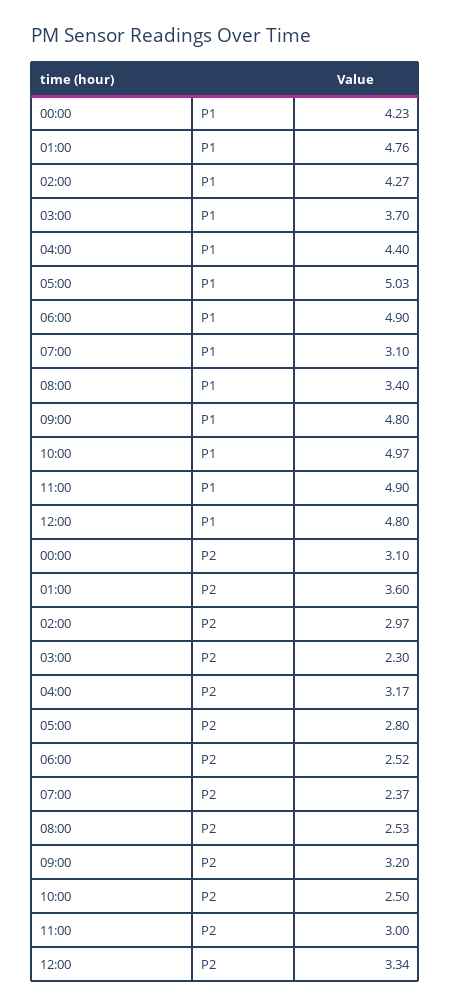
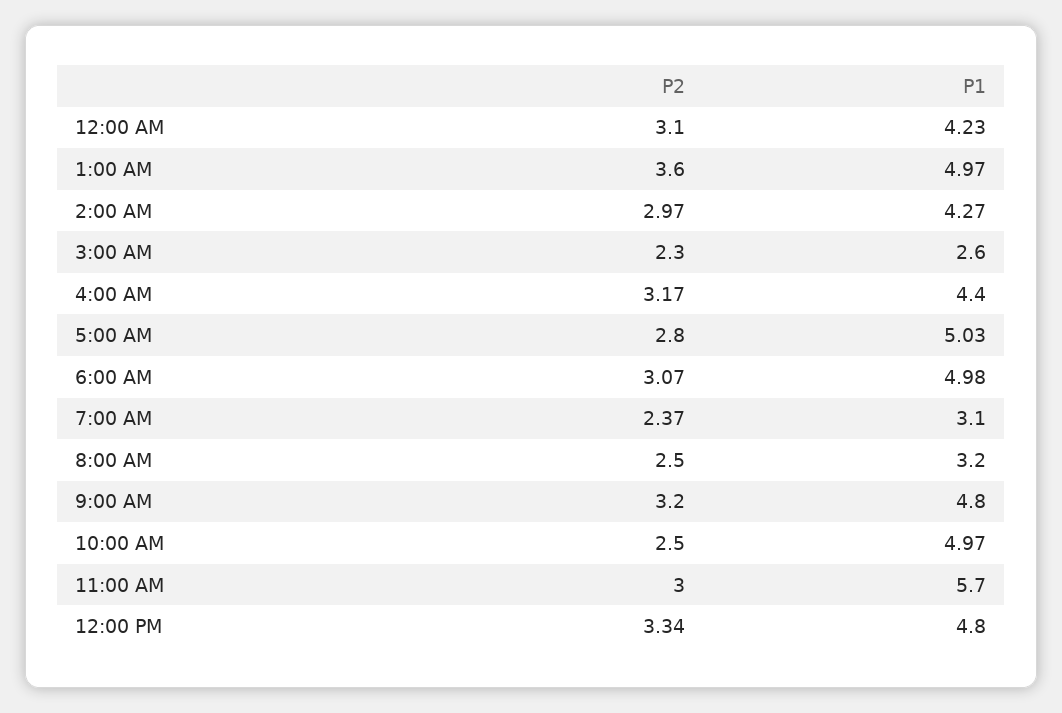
01:00, P1: 4.76 -> 4.97
03:00, P1: 3.7 -> 2.6
06:00, P1: 4.9 -> 4.98
08:00, P1: 3.4 -> 3.2
11:00, P1: 4.9 -> 5.7
06:00, P2: 2.52 -> 3.07
08:00, P2: 2.53 -> 2.5

